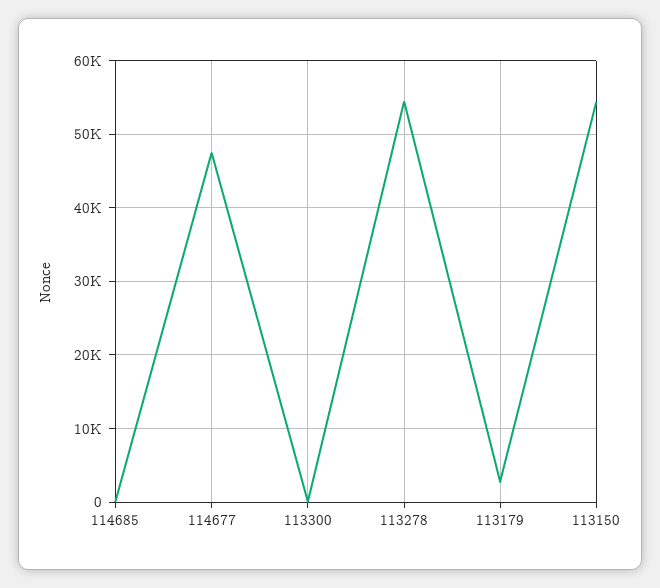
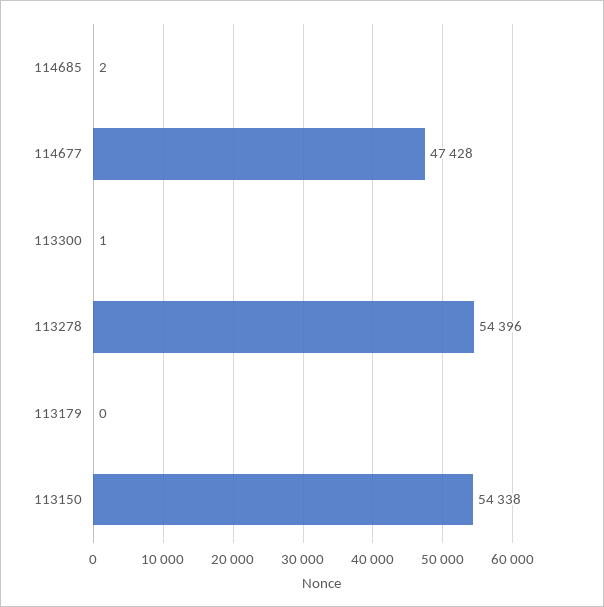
113179: 3000 -> 0

